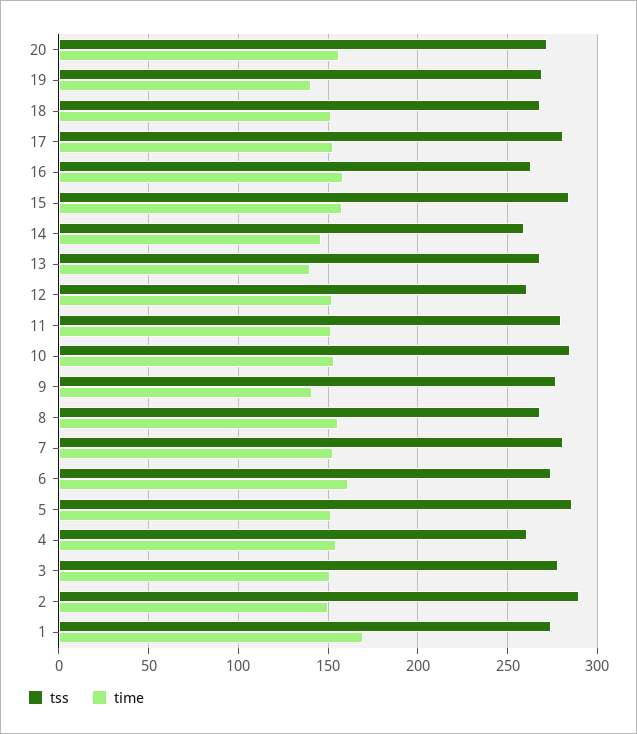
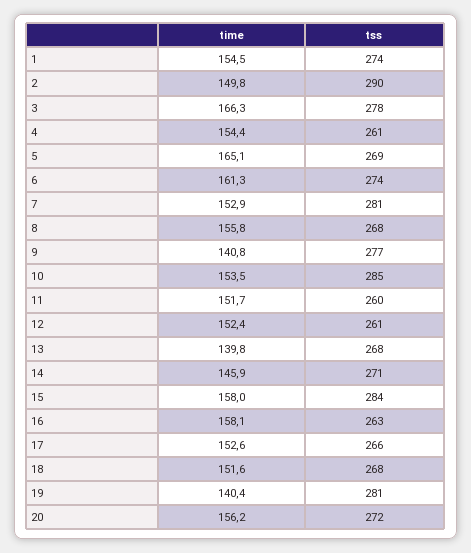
tss, 19: 270 -> 281
tss, 17: 280 -> 266
tss, 14: 260 -> 271
tss, 11: 280 -> 260
tss, 5: 285 -> 269
time, 5: 150 -> 165.1
time, 3: 150 -> 166.3
time, 1: 170 -> 154.5

